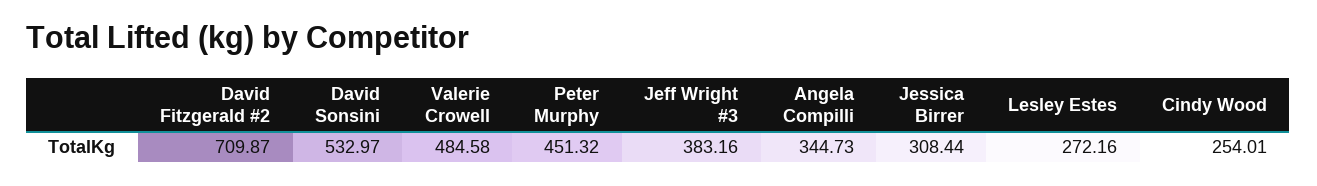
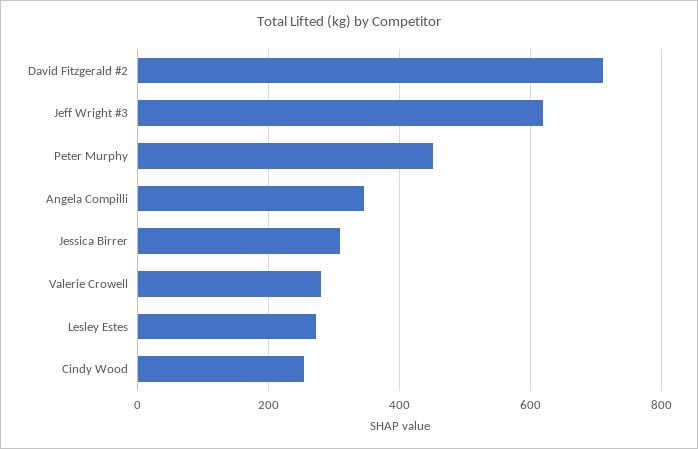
David Sonsini: 532.97 -> none
Valerie Crowell: 484.58 -> 280
Jeff Wright #3: 383.16 -> 620

